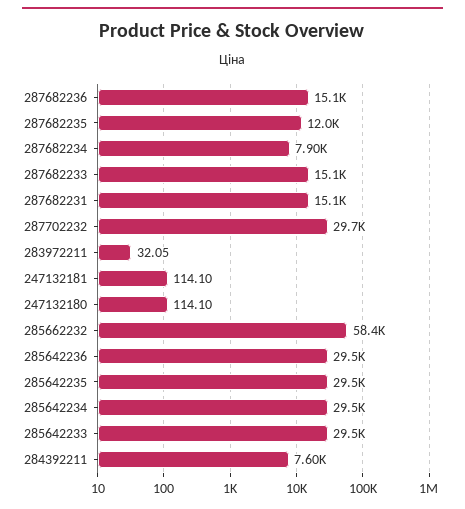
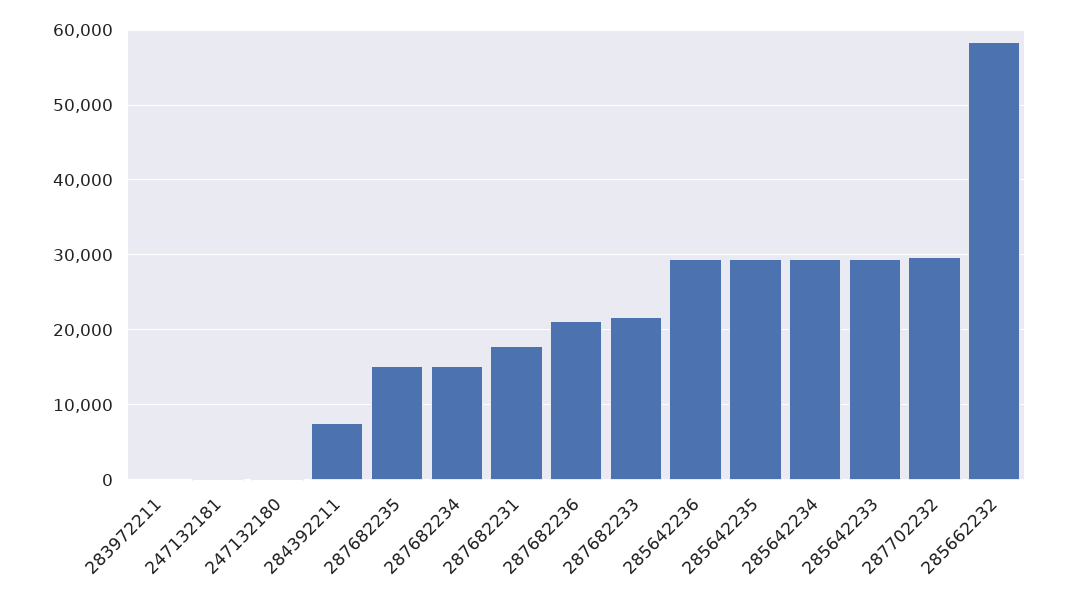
287682236: 15100 -> 21000
287682235: 12000 -> 15000
287682234: 7900 -> 15000
287682233: 15100 -> 22000
287682231: 15100 -> 18000

